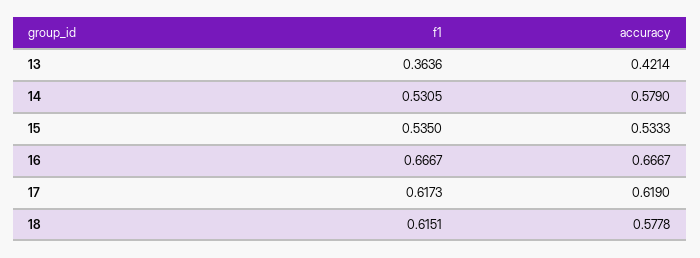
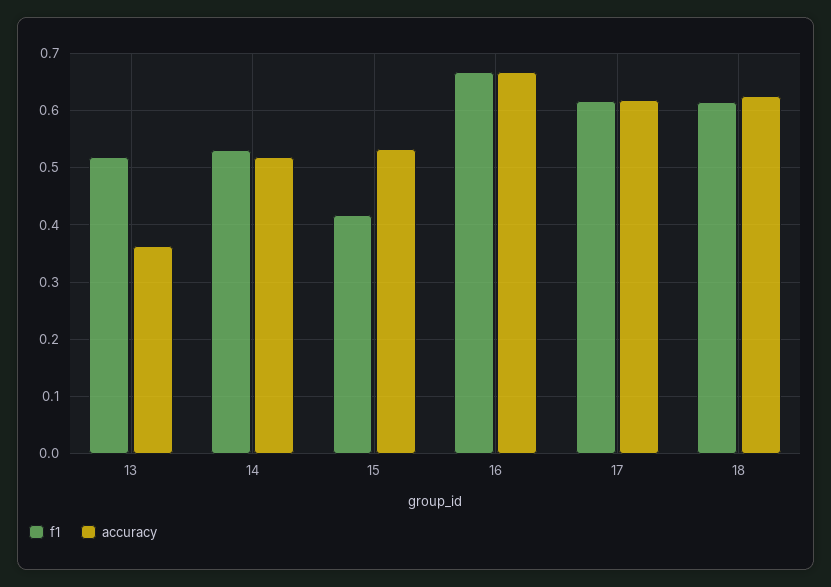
f1, 13: 0.3636 -> 0.52
accuracy, 13: 0.4214 -> 0.36
accuracy, 14: 0.579 -> 0.52
f1, 15: 0.535 -> 0.42
accuracy, 18: 0.5778 -> 0.62

